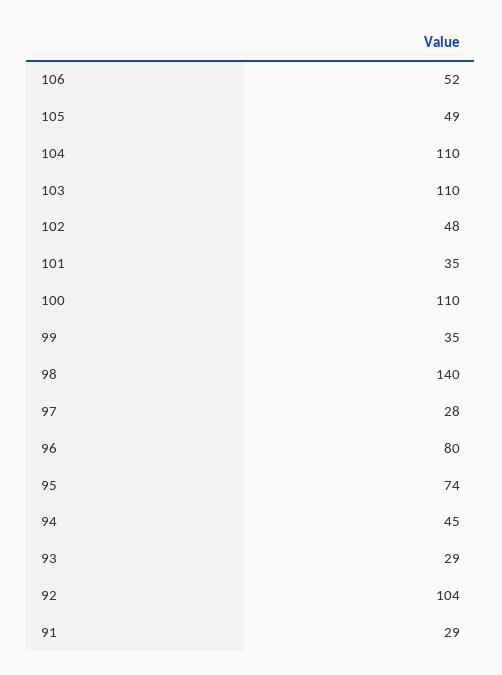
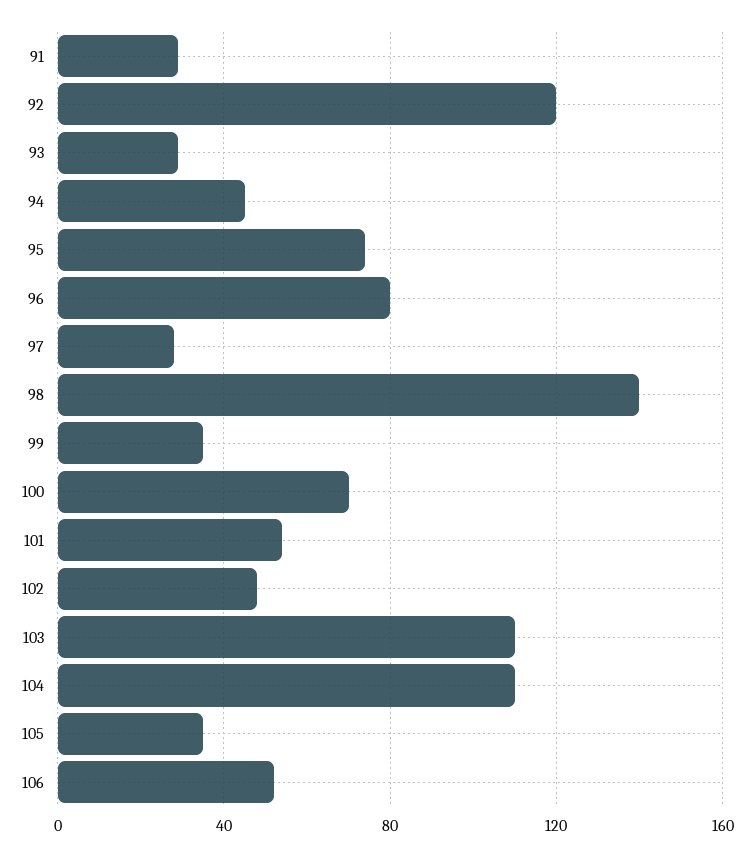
105: 49 -> 35
101: 35 -> 55
100: 110 -> 70
92: 104 -> 120

